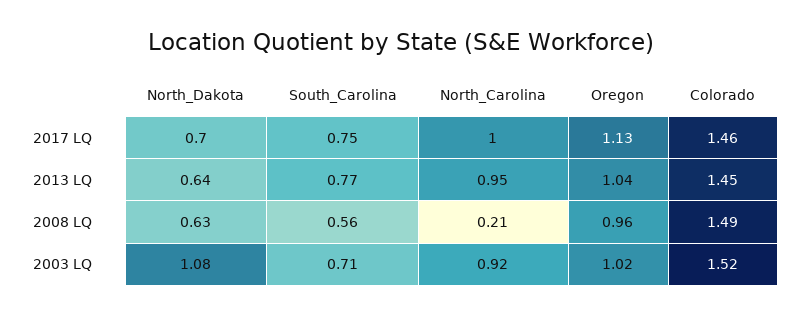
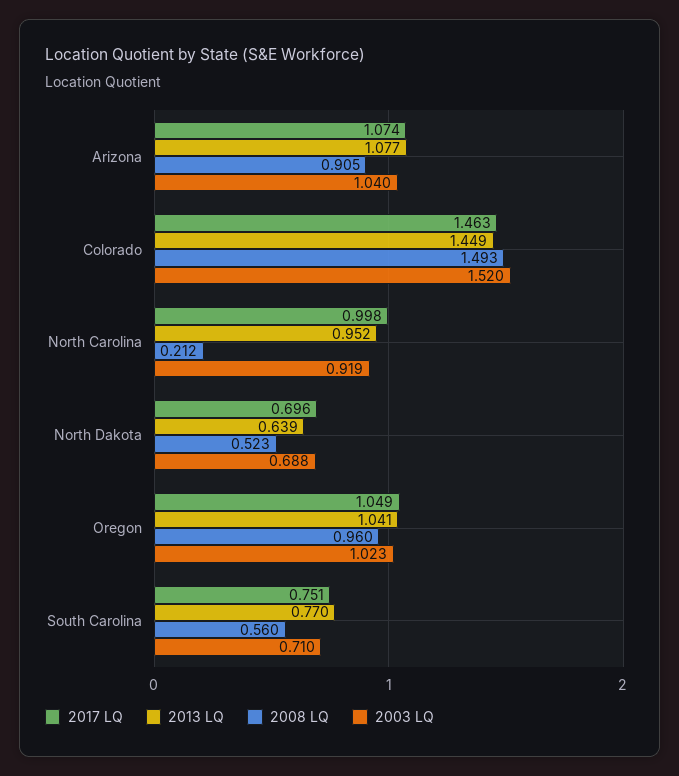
2017 LQ, Oregon: 1.13 -> 1.049
2008 LQ, North_Dakota: 0.63 -> 0.523
2003 LQ, North_Dakota: 1.08 -> 0.688
2017 LQ, Arizona: none -> 1.074
2013 LQ, Arizona: none -> 1.077
2008 LQ, Arizona: none -> 0.905
2003 LQ, Arizona: none -> 1.04

